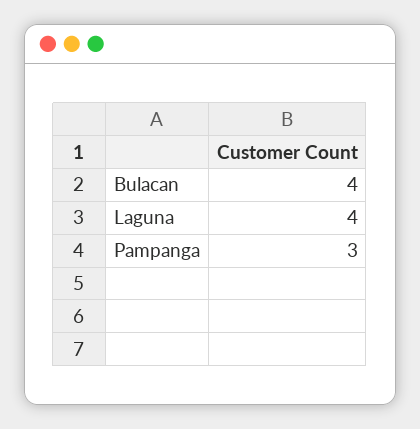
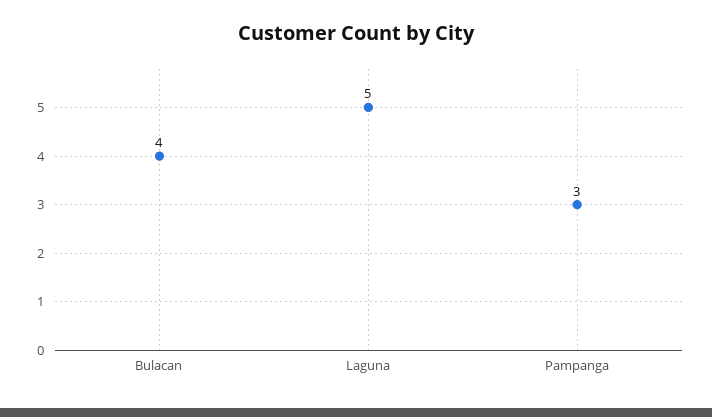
Laguna: 4 -> 5

